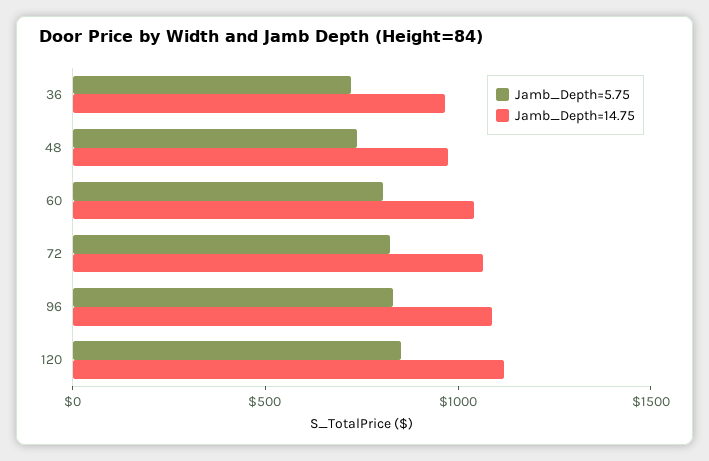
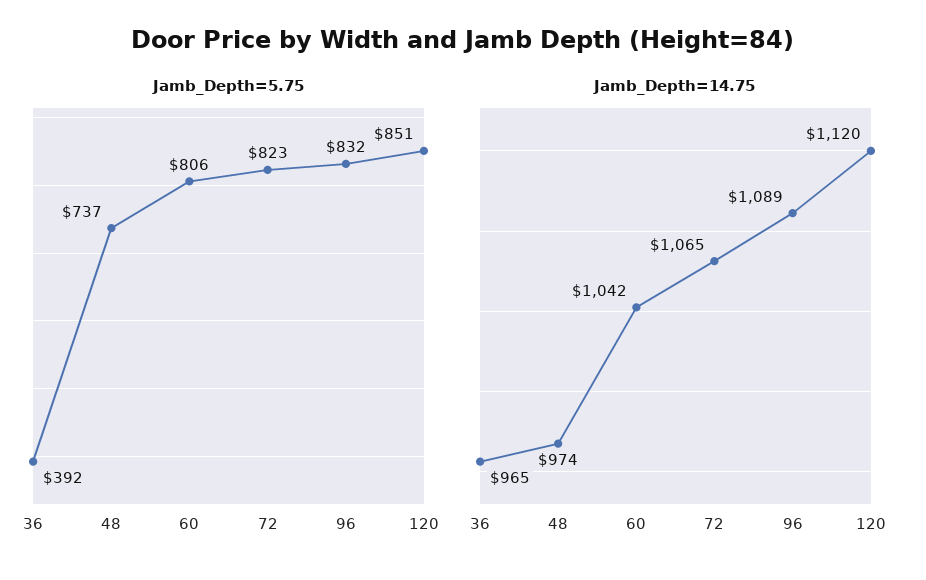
Jamb_Depth=5.75, 36: 700 -> 392

